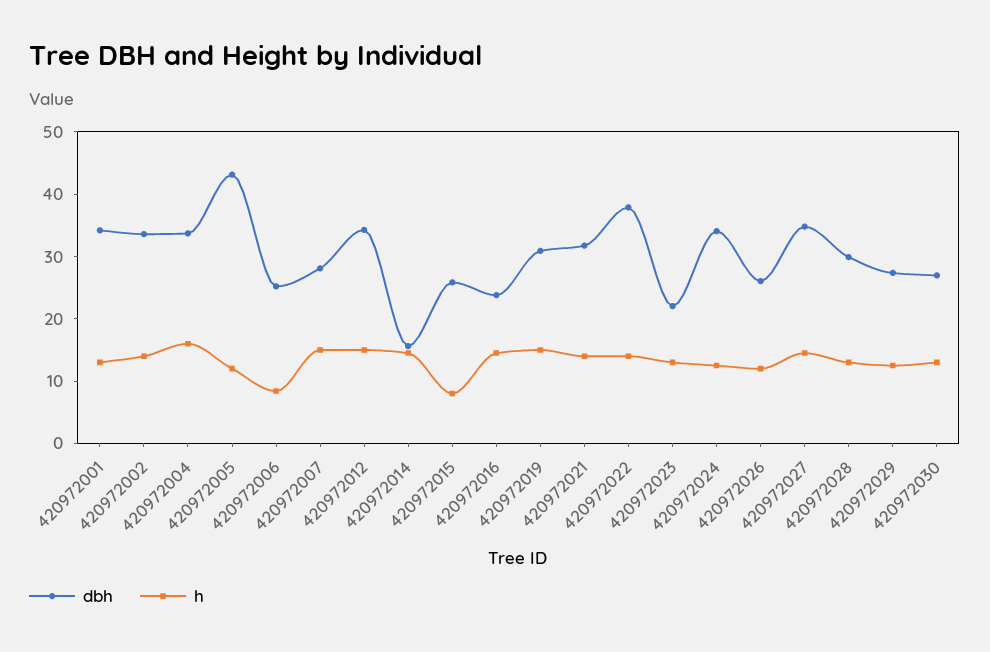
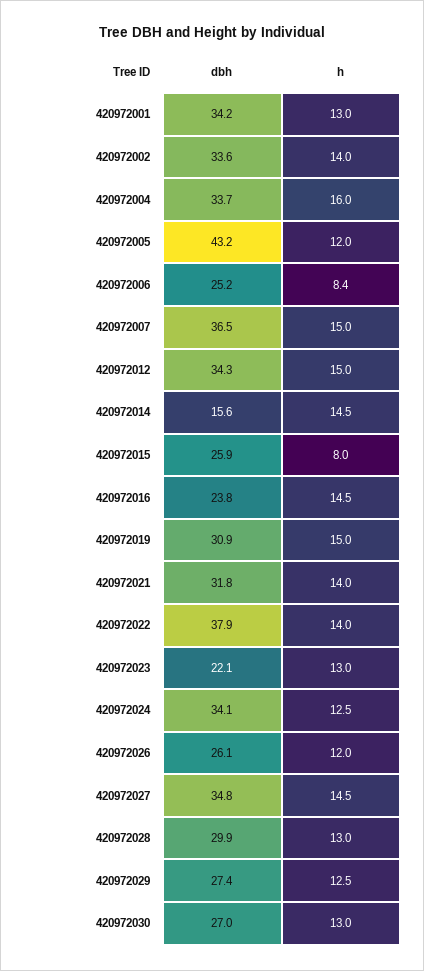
dbh, 420972007: 28 -> 36.5

